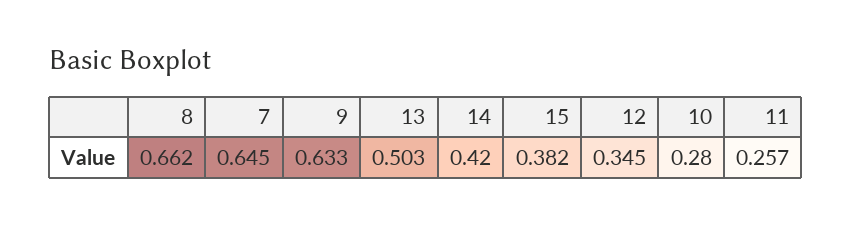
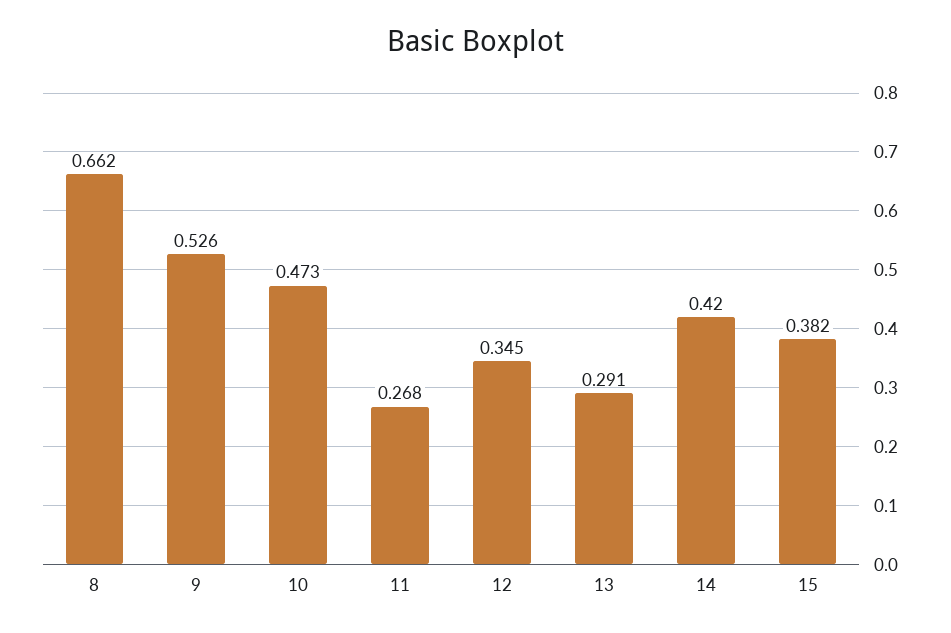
7: 0.645 -> none
9: 0.633 -> 0.526
13: 0.503 -> 0.291
10: 0.28 -> 0.473
11: 0.257 -> 0.268

